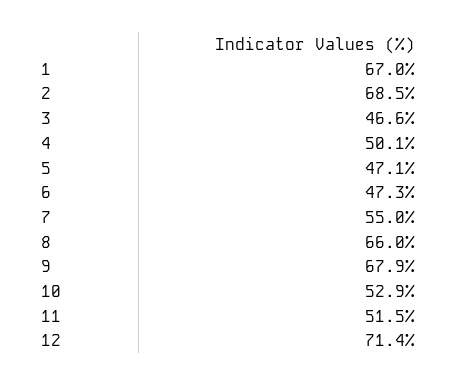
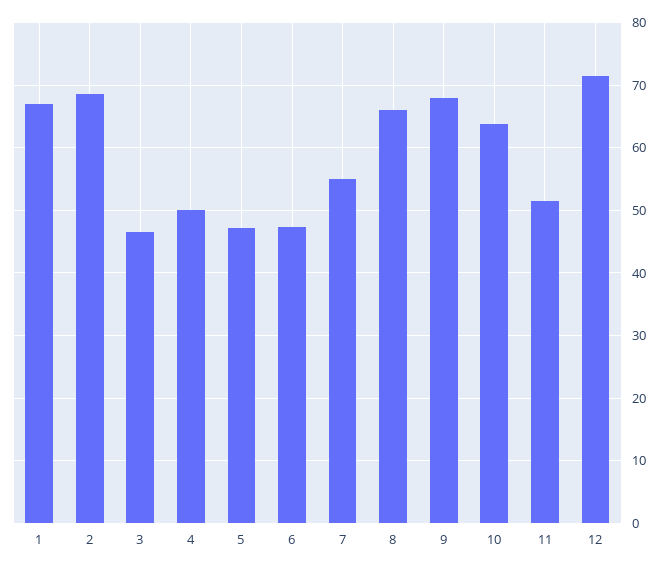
10: 52.9 -> 64

